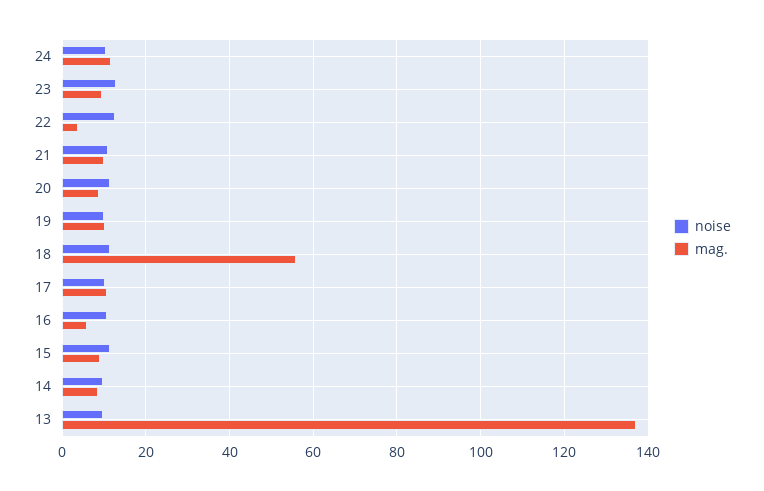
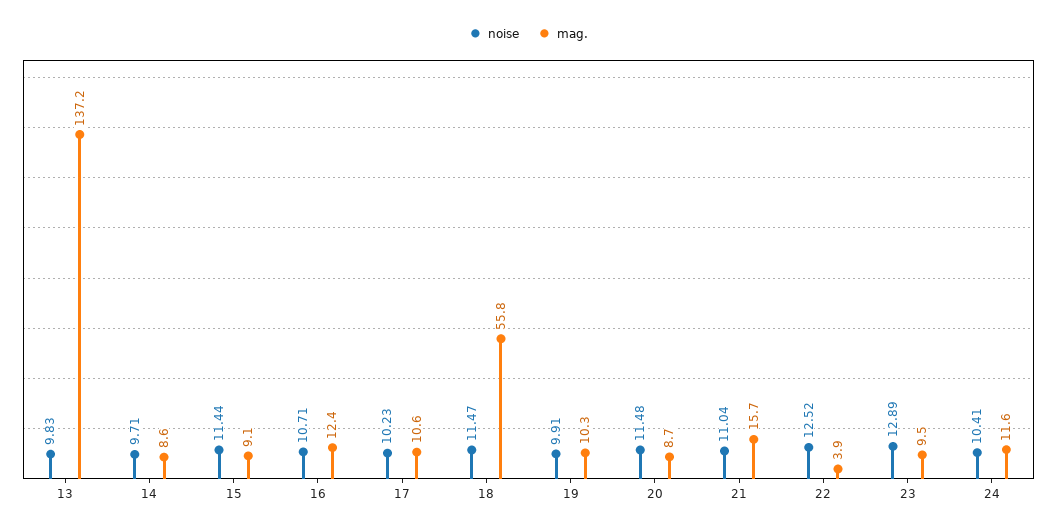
mag., 21: 10 -> 15.7
mag., 16: 6 -> 12.4

